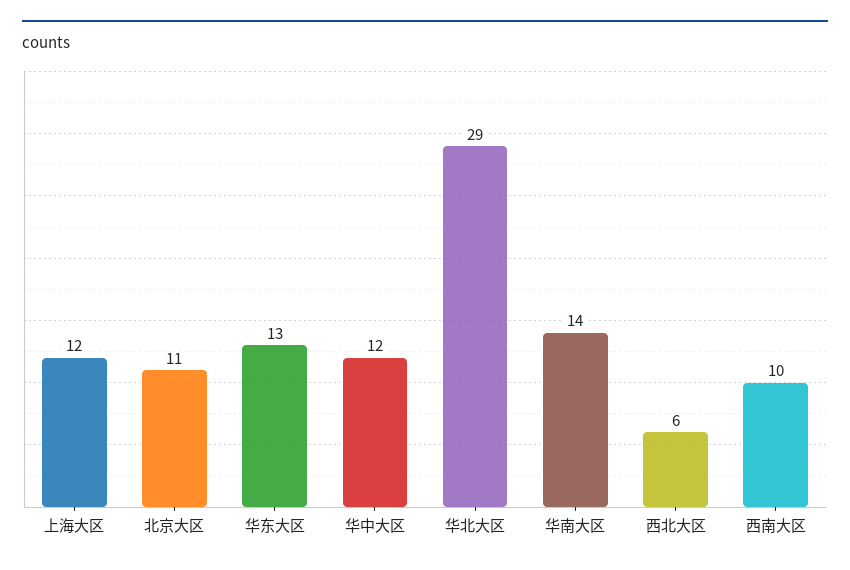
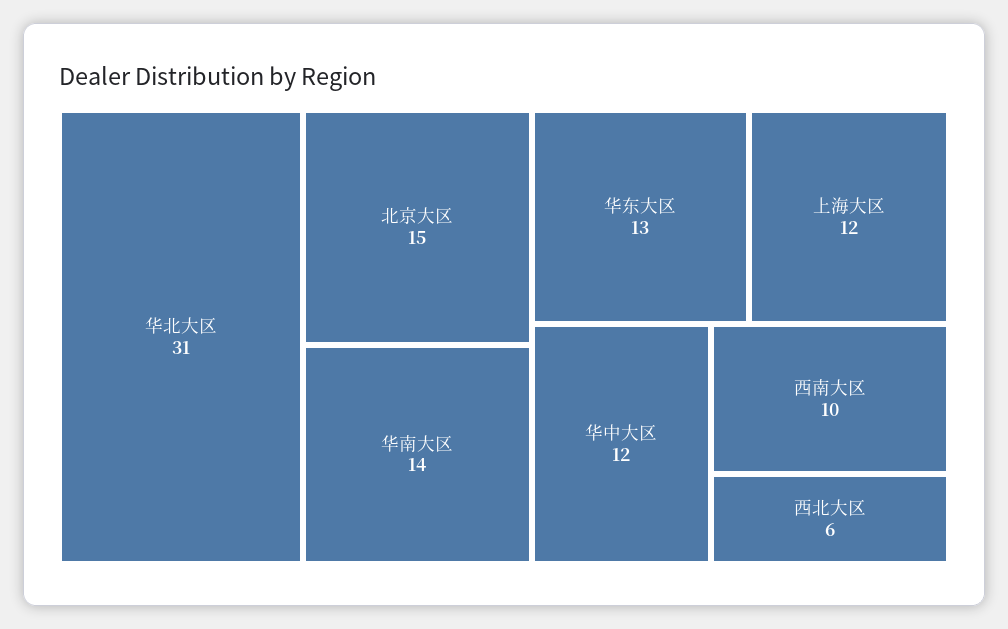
北京大区: 11 -> 15
华北大区: 29 -> 31

